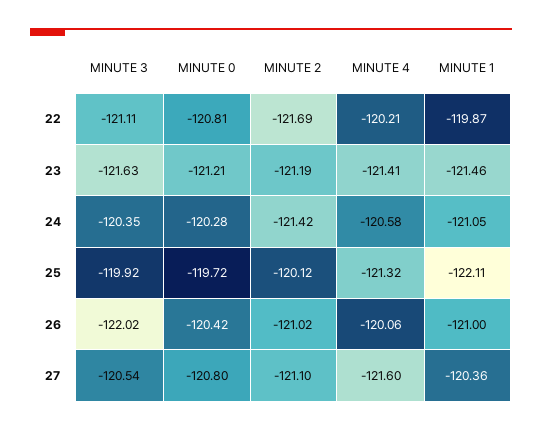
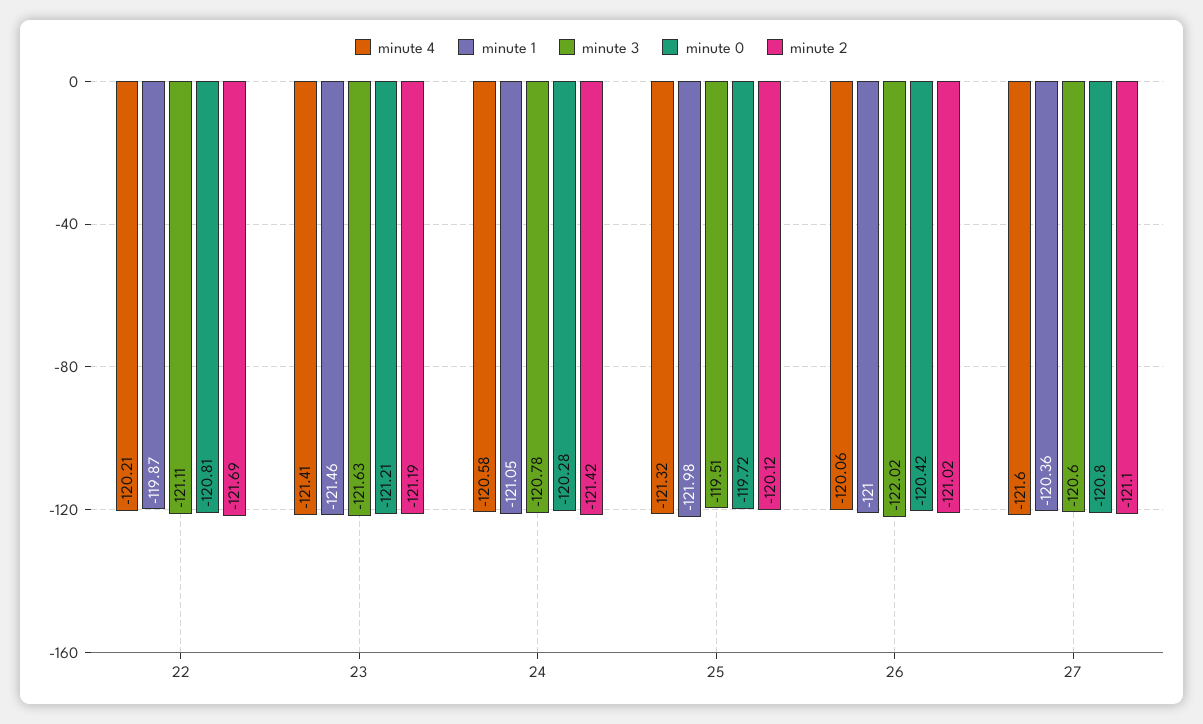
MINUTE 3, 24: -120.35 -> -120.78
MINUTE 3, 25: -119.92 -> -119.51
MINUTE 1, 25: -122.11 -> -121.98
MINUTE 3, 27: -120.54 -> -120.6

